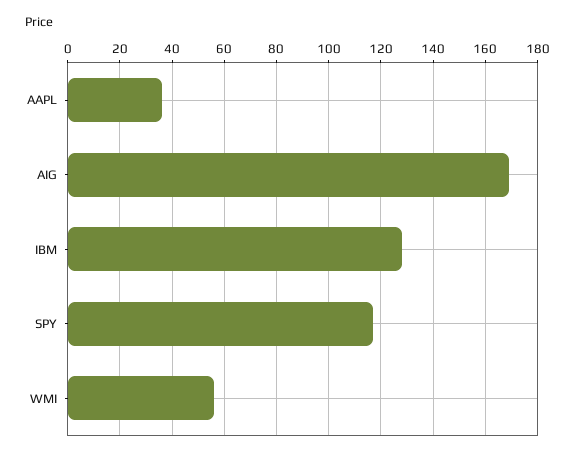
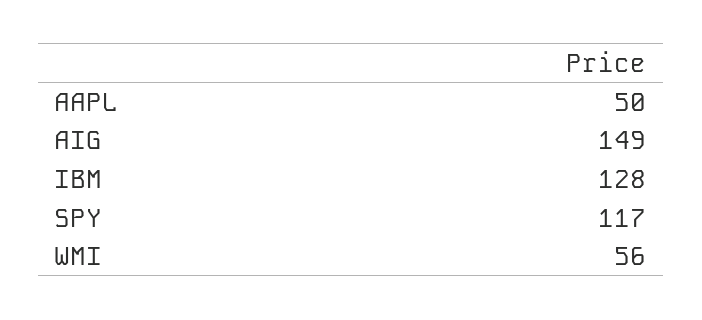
AAPL: 35 -> 50
AIG: 170 -> 149

